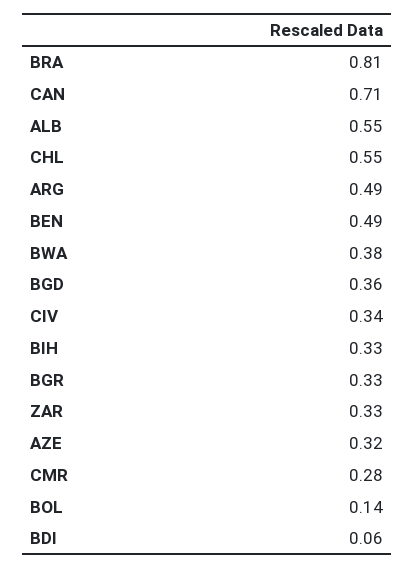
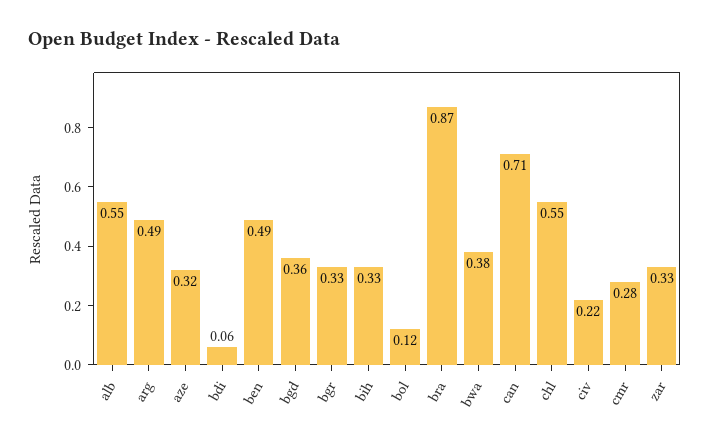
BRA: 0.81 -> 0.87
CIV: 0.34 -> 0.22
BOL: 0.14 -> 0.12

